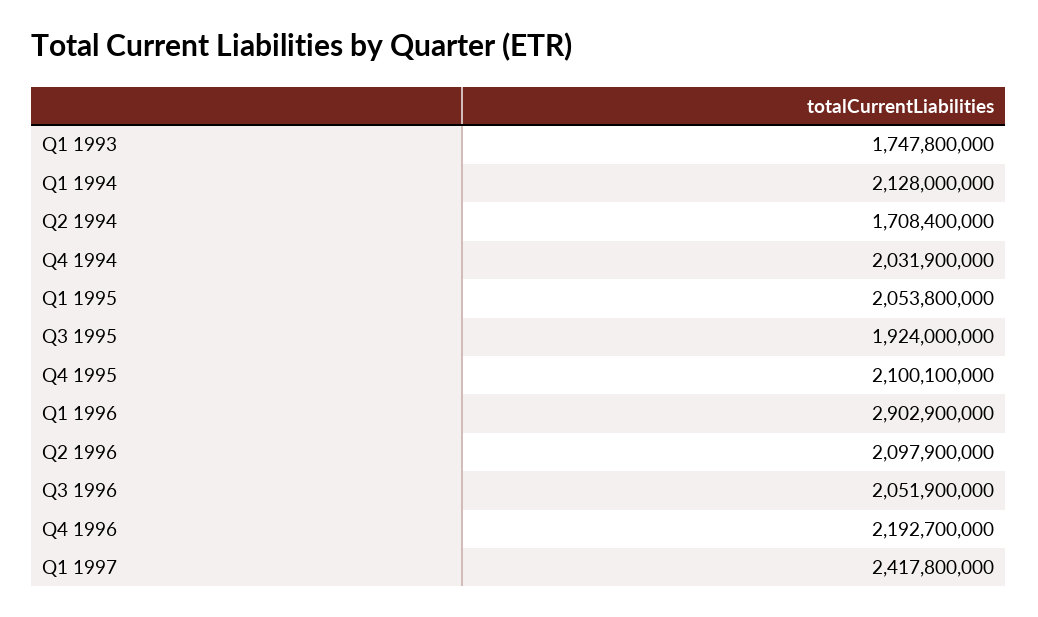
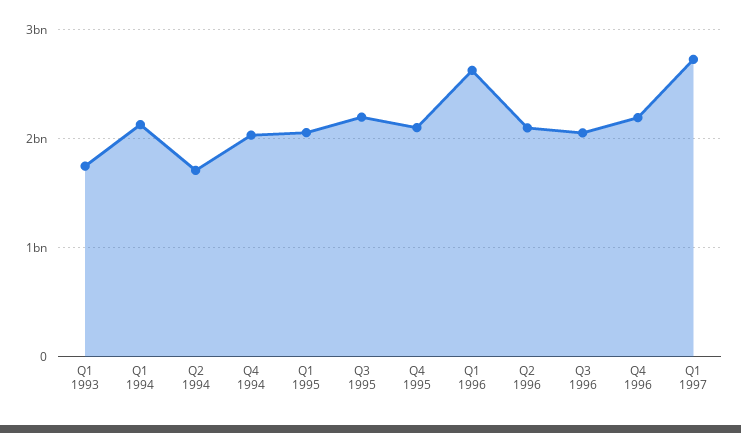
Q3 1995: 1924000000 -> 2200000000
Q1 1996: 2902900000 -> 2600000000
Q1 1997: 2417800000 -> 2700000000

